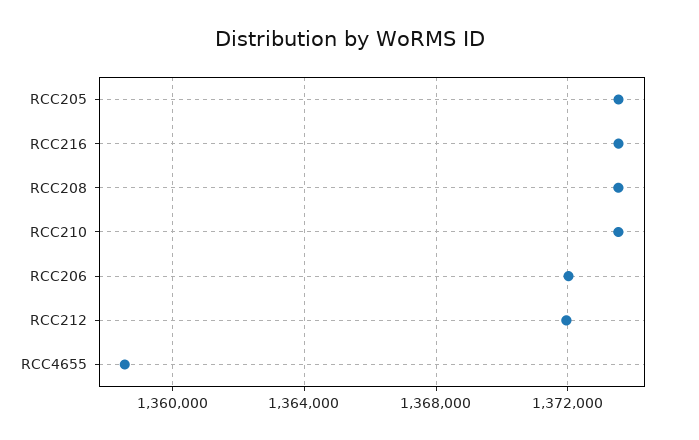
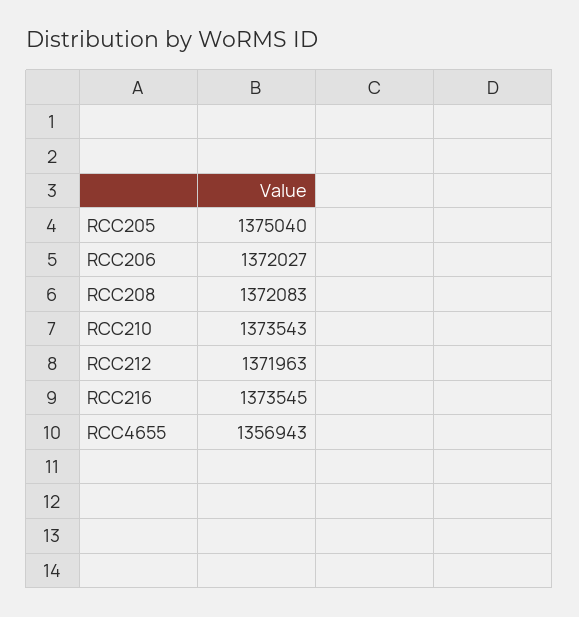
RCC205: 1373500 -> 1375040
RCC208: 1373500 -> 1372083
RCC4655: 1358500 -> 1356943

